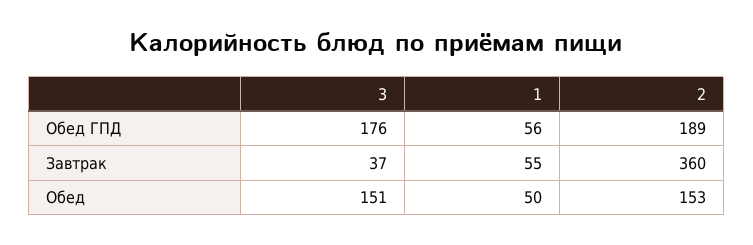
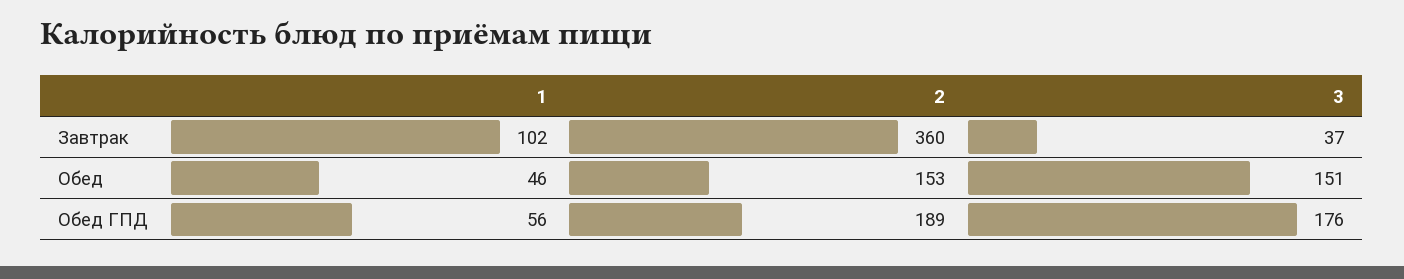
1, Завтрак: 55 -> 102
1, Обед: 50 -> 46

